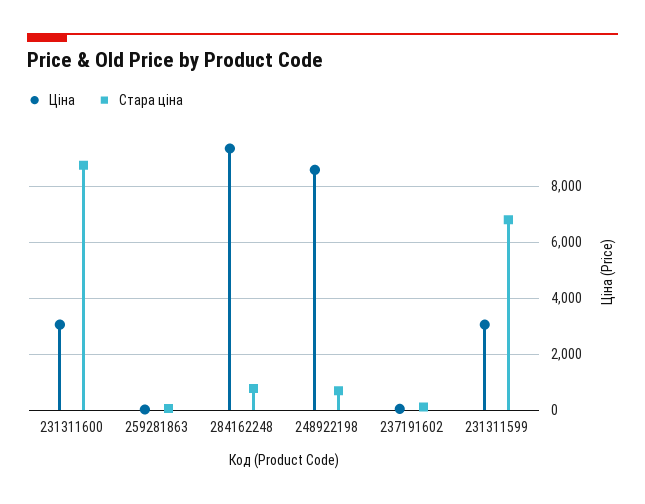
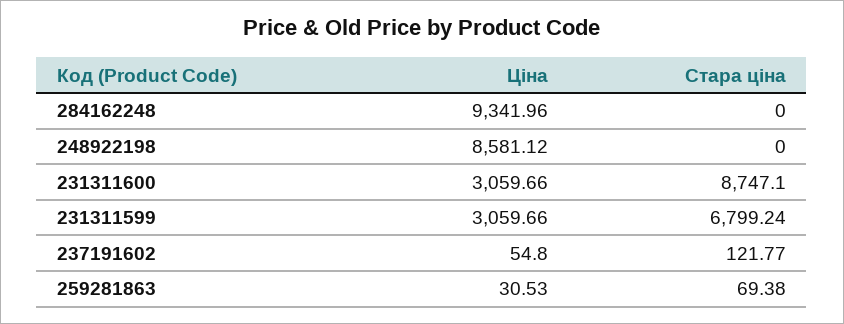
Стара ціна, 284162248: 750 -> 0
Стара ціна, 248922198: 750 -> 0

